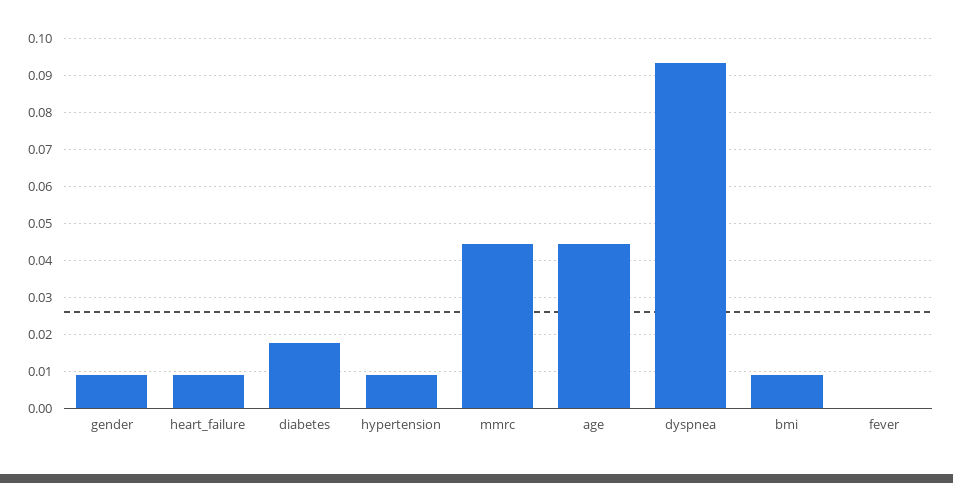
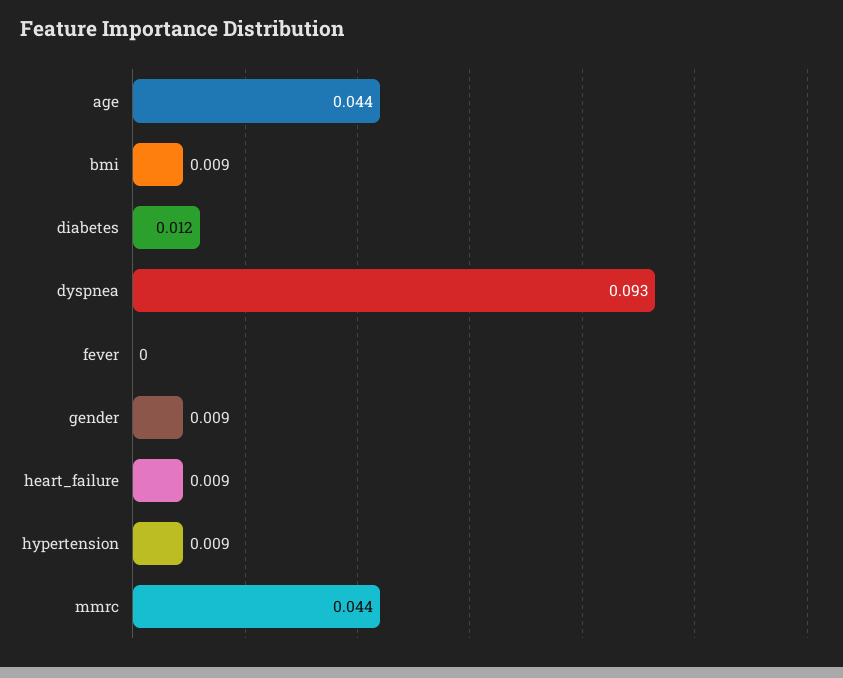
diabetes: 0.018 -> 0.012

